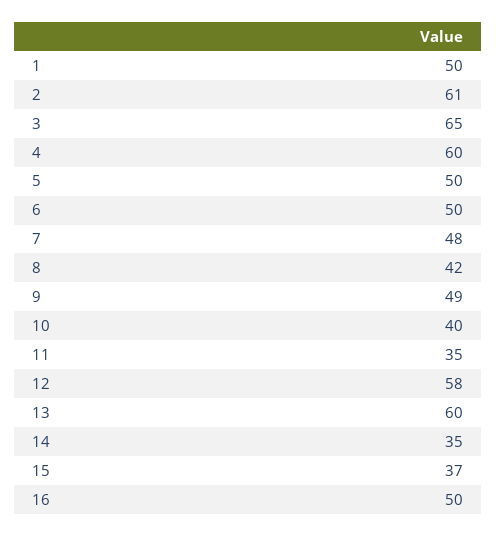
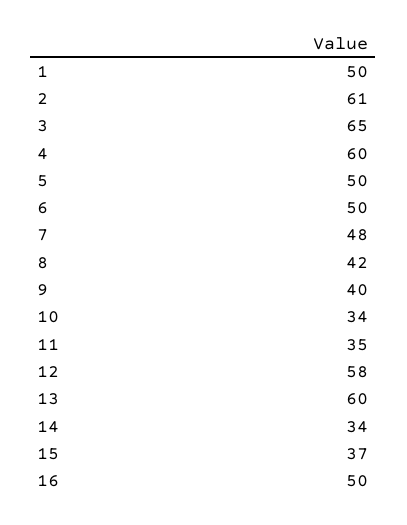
9: 49 -> 40
10: 40 -> 34
14: 35 -> 34

